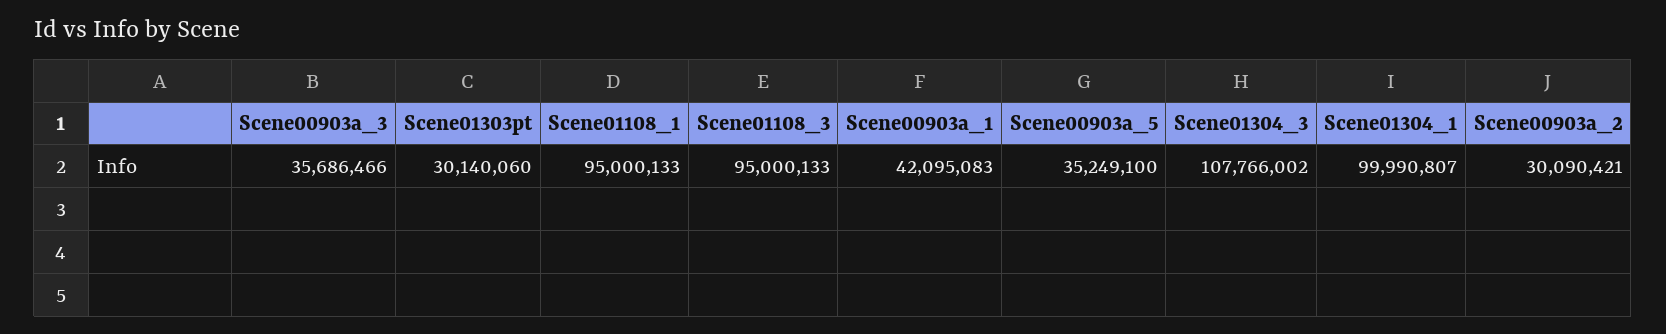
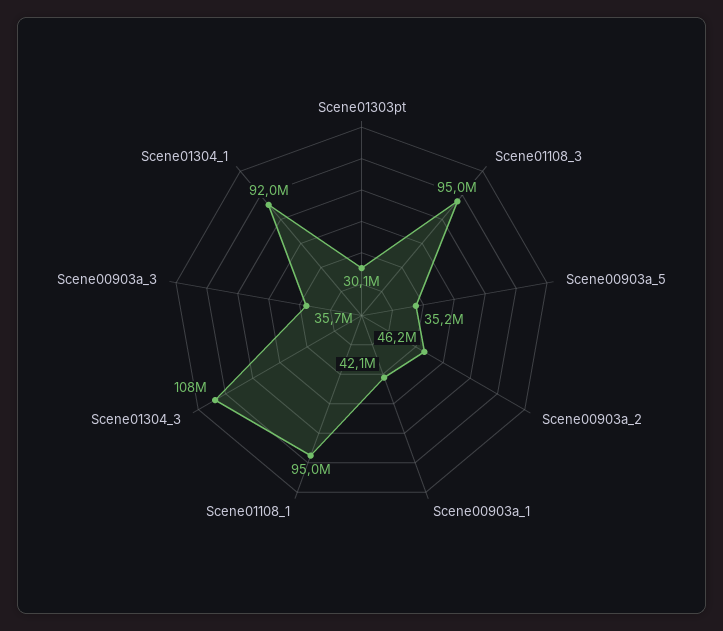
Scene01304_1: 99990807 -> 92000000
Scene00903a_2: 30090421 -> 46200000

